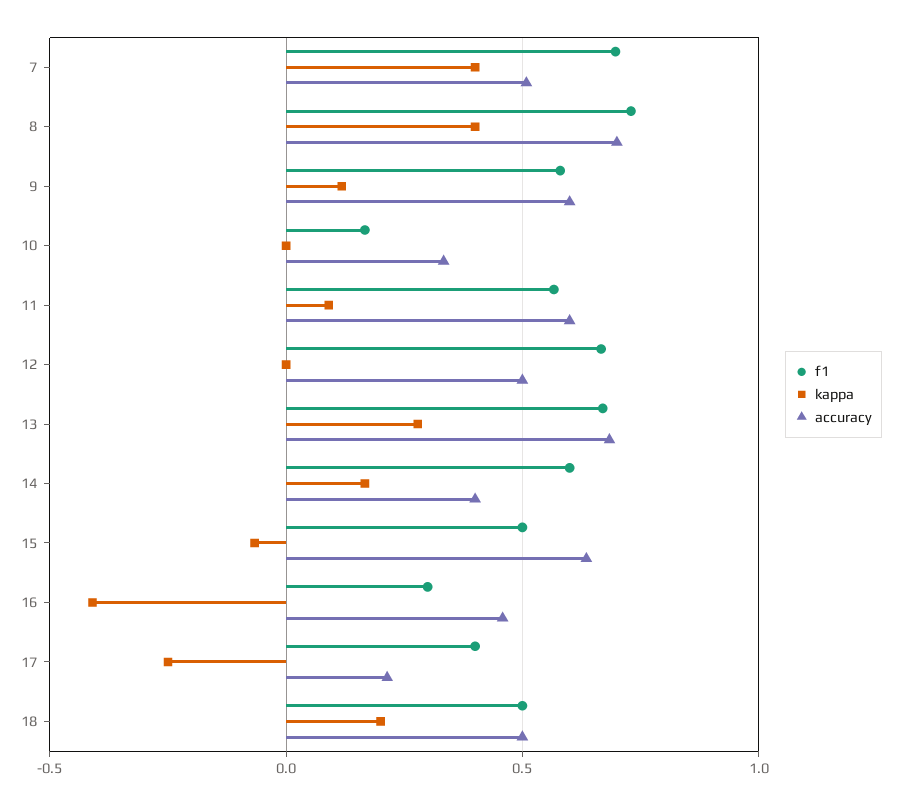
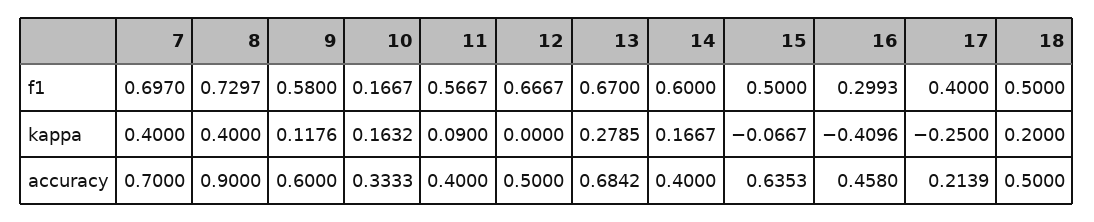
accuracy, 7: 0.5 -> 0.7
accuracy, 8: 0.7 -> 0.9
kappa, 10: 0 -> 0.1632
accuracy, 11: 0.6 -> 0.4

